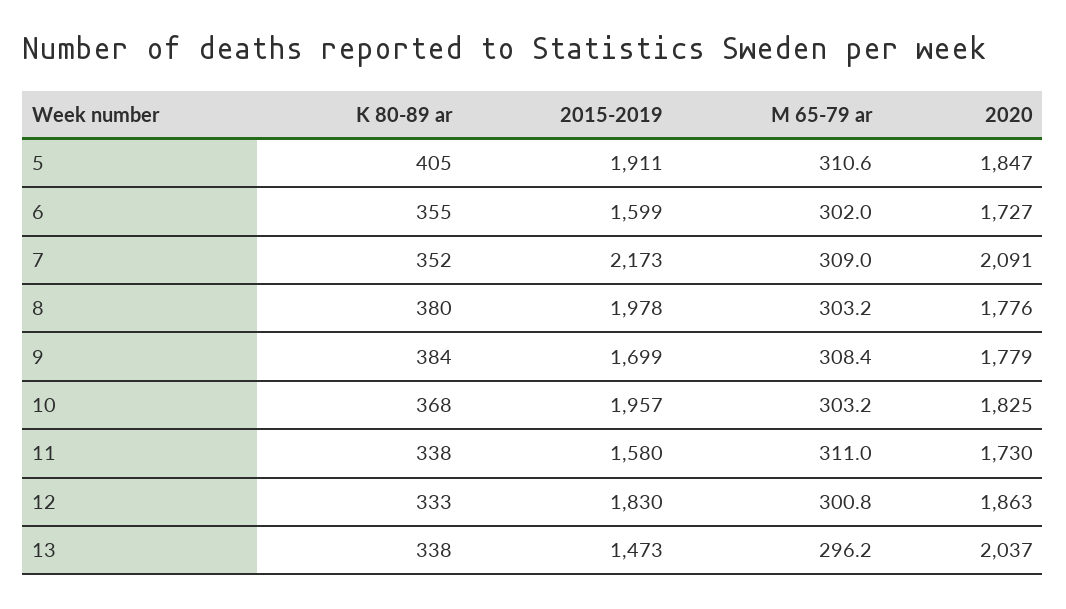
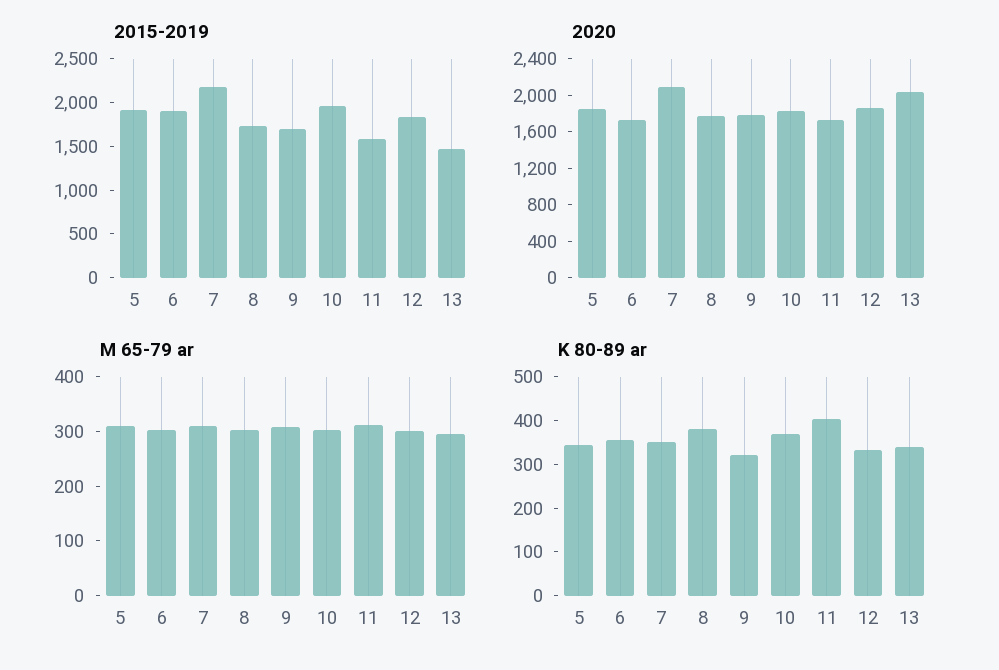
K 80-89 ar, 5: 405 -> 340
2015-2019, 6: 1599 -> 1900
2015-2019, 8: 1978 -> 1700
K 80-89 ar, 9: 384 -> 320
K 80-89 ar, 11: 338 -> 400

